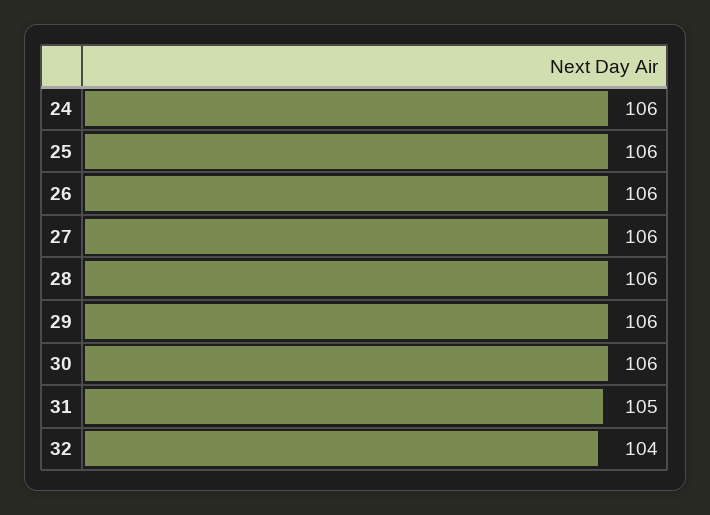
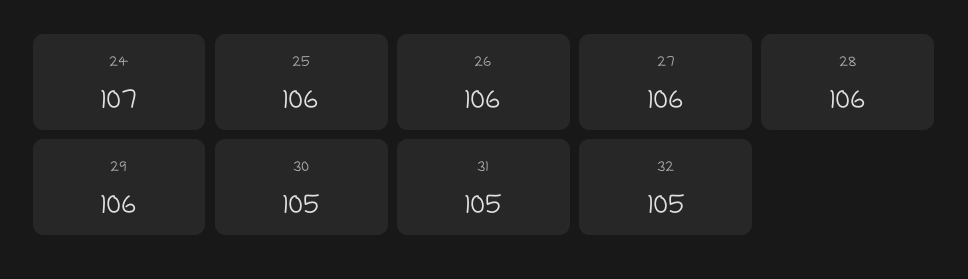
24: 106 -> 107
30: 106 -> 105
32: 104 -> 105

